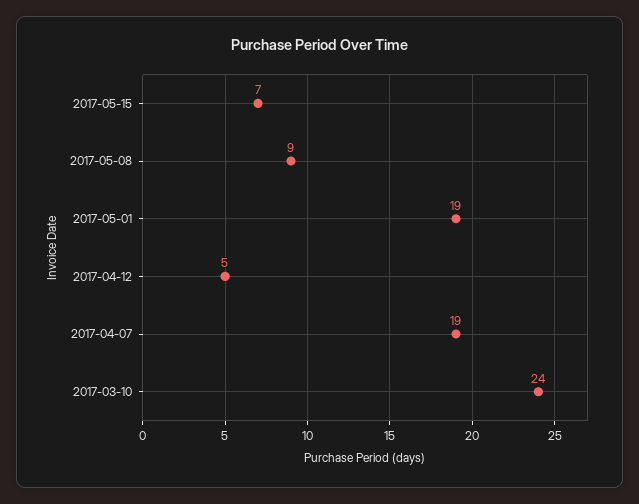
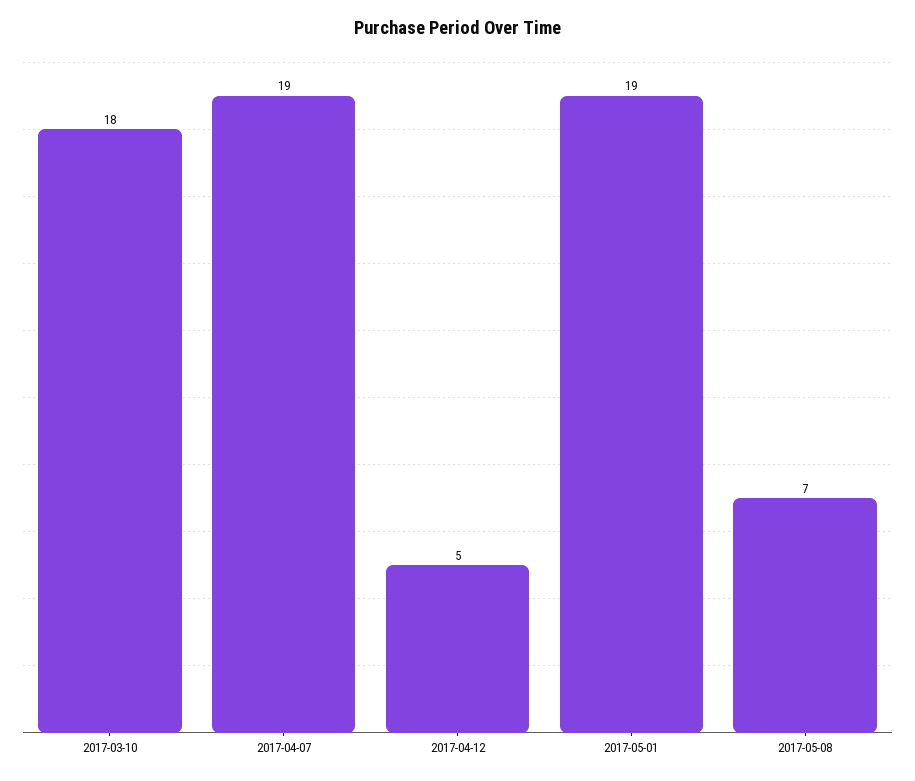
2017-05-15: 7 -> none
2017-05-08: 9 -> 7
2017-03-10: 24 -> 18

